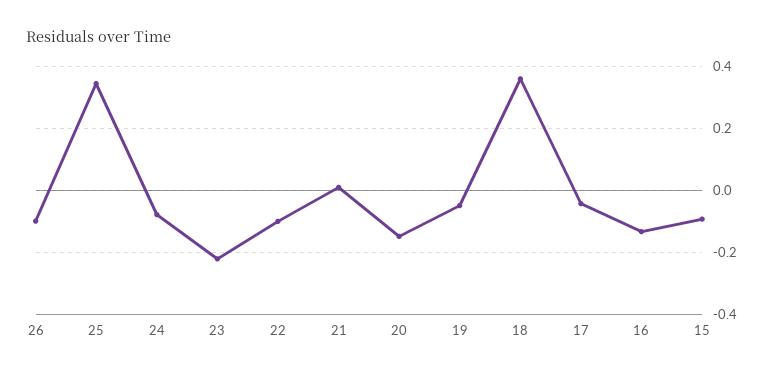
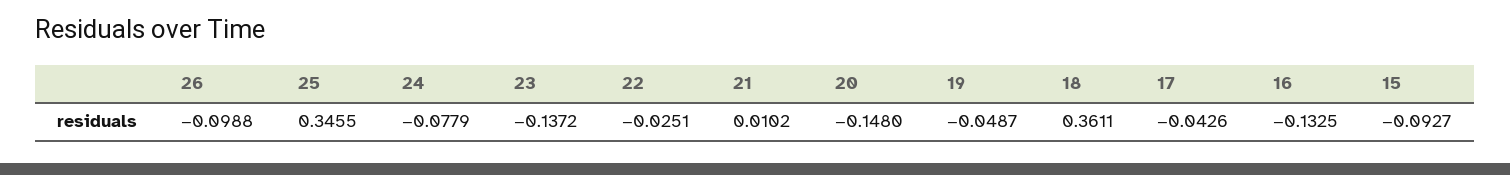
23: -0.22 -> -0.1372
22: -0.1 -> -0.0251

